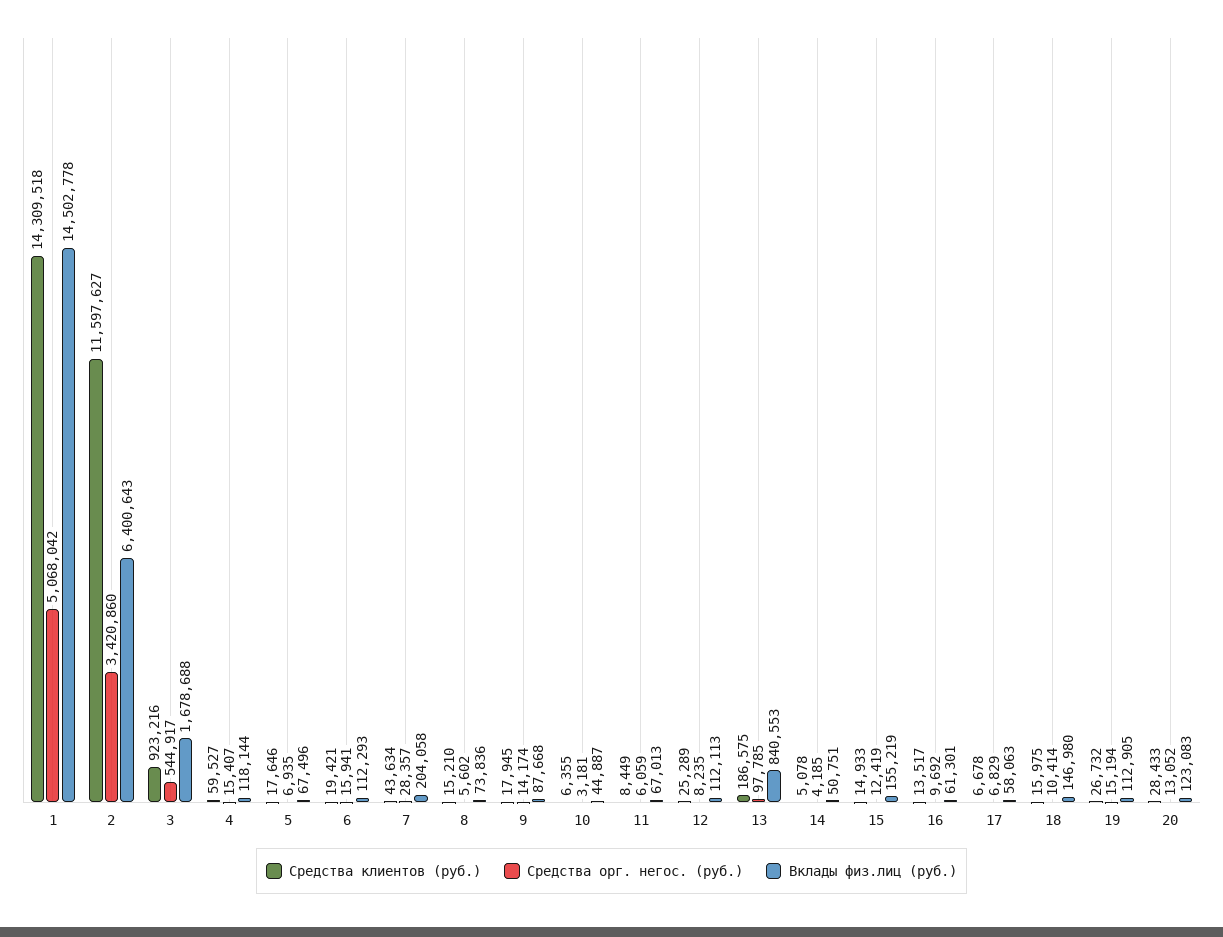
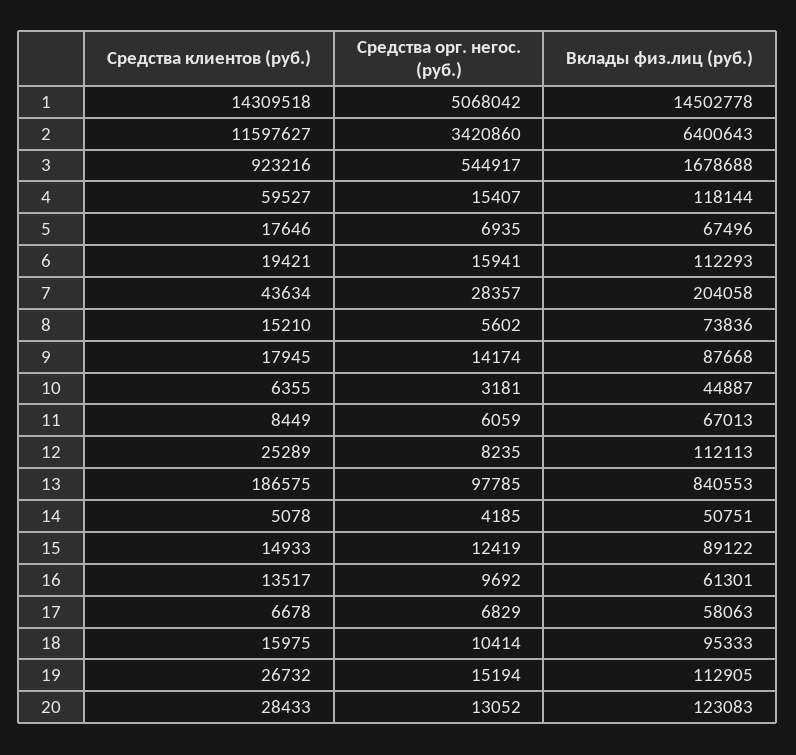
Вклады физ.лиц (руб.), 15: 155219 -> 89122
Вклады физ.лиц (руб.), 18: 146980 -> 95333

